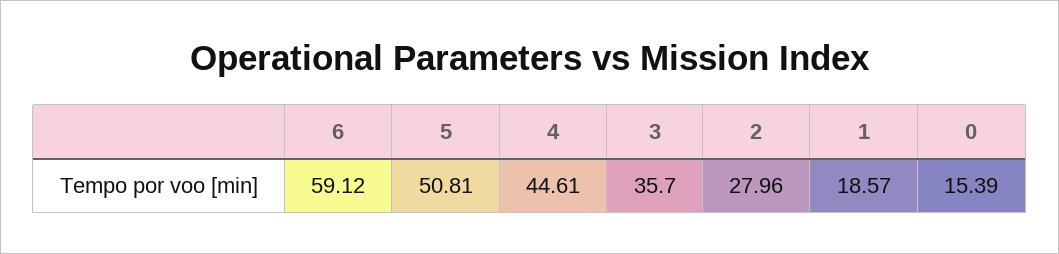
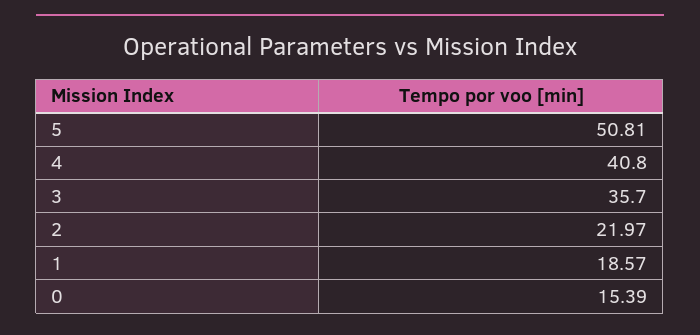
6: 59.12 -> none
4: 44.61 -> 40.8
2: 27.96 -> 21.97

